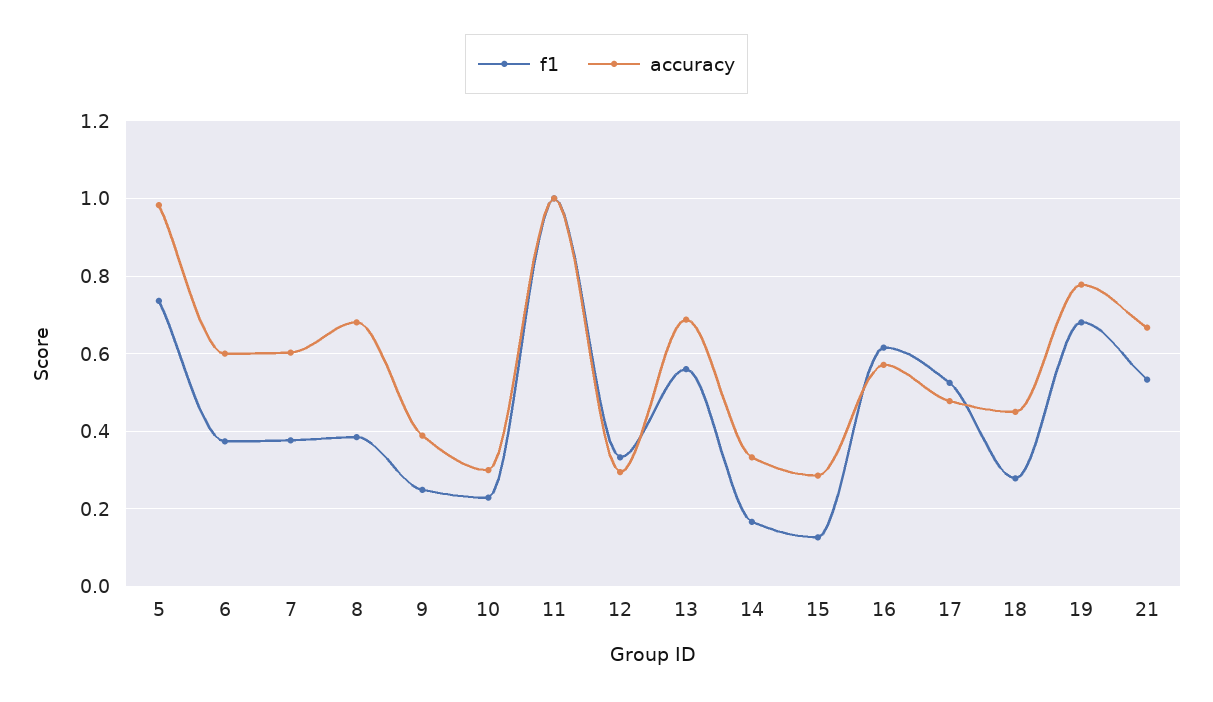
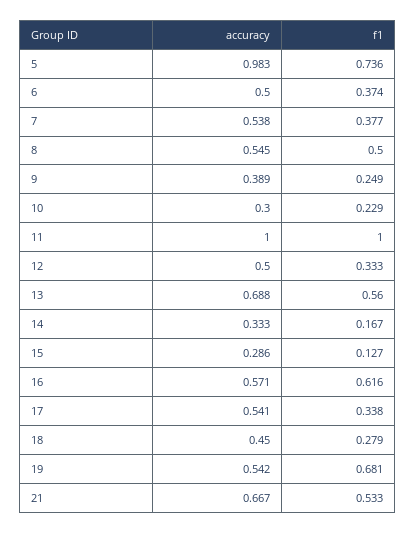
accuracy, 6: 0.6 -> 0.5
accuracy, 7: 0.6 -> 0.538
f1, 8: 0.38 -> 0.5
accuracy, 8: 0.68 -> 0.545
accuracy, 12: 0.3 -> 0.5
f1, 17: 0.52 -> 0.338
accuracy, 17: 0.48 -> 0.541
accuracy, 19: 0.78 -> 0.542

